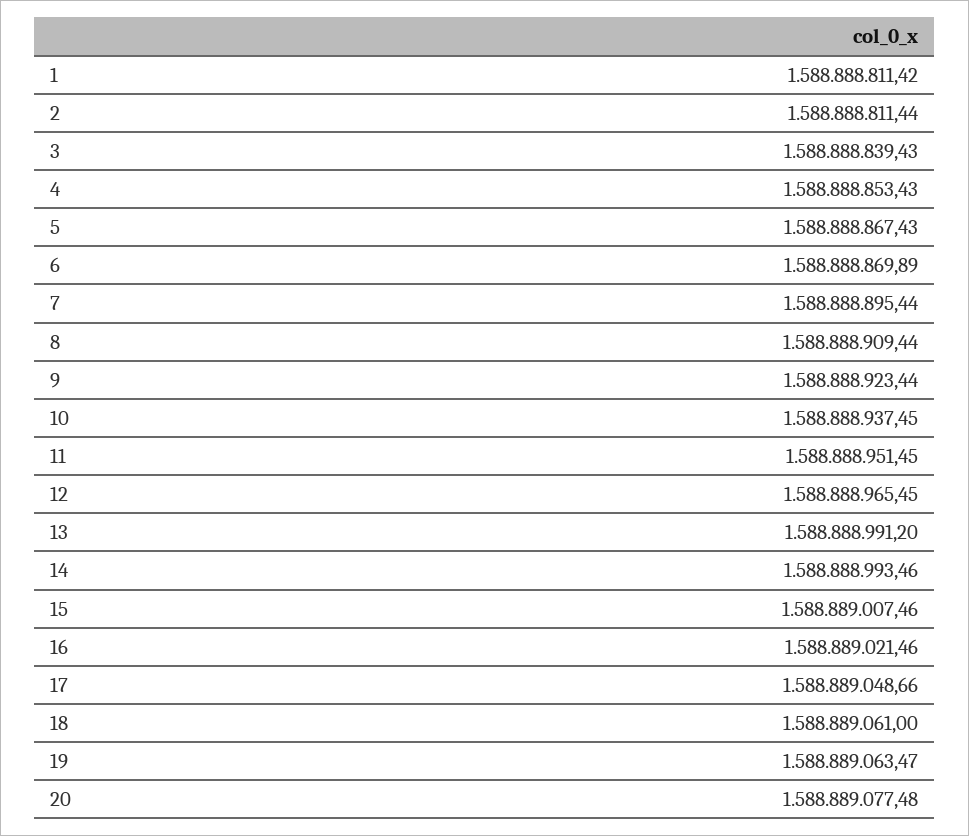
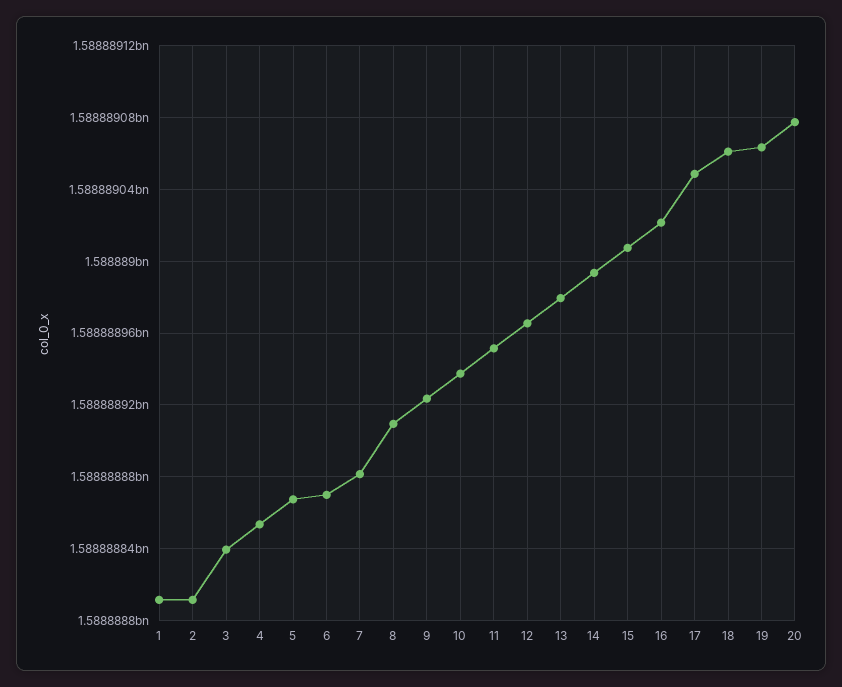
7: 1588888895.44 -> 1588888880
13: 1588888991.2 -> 1588888980

